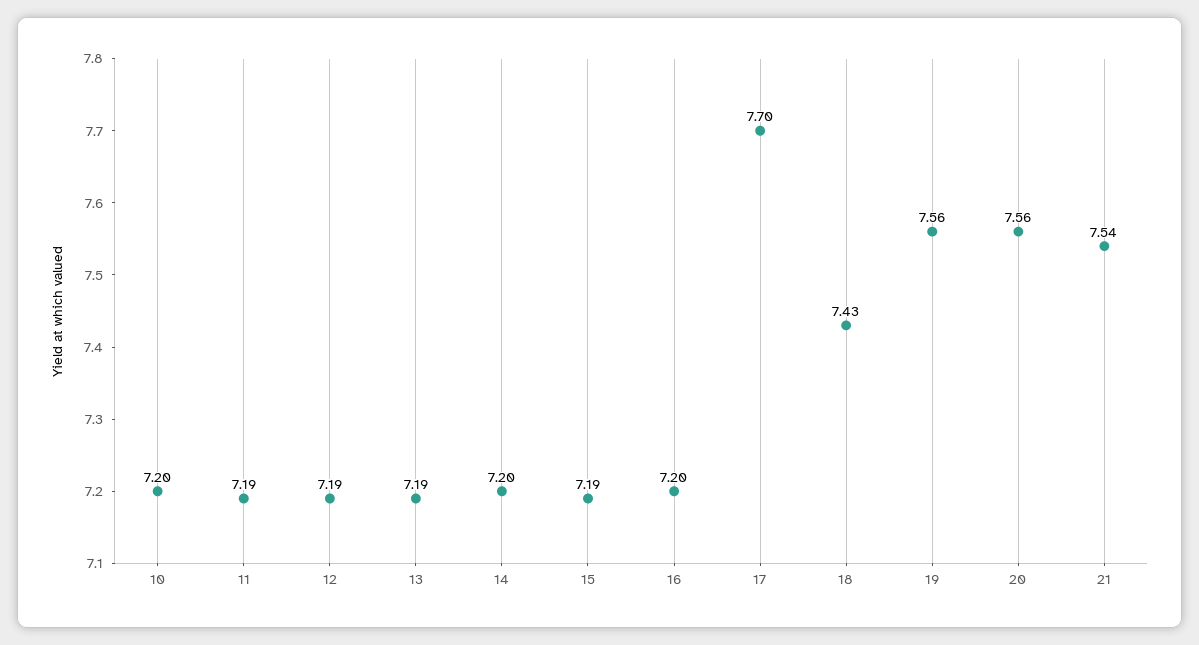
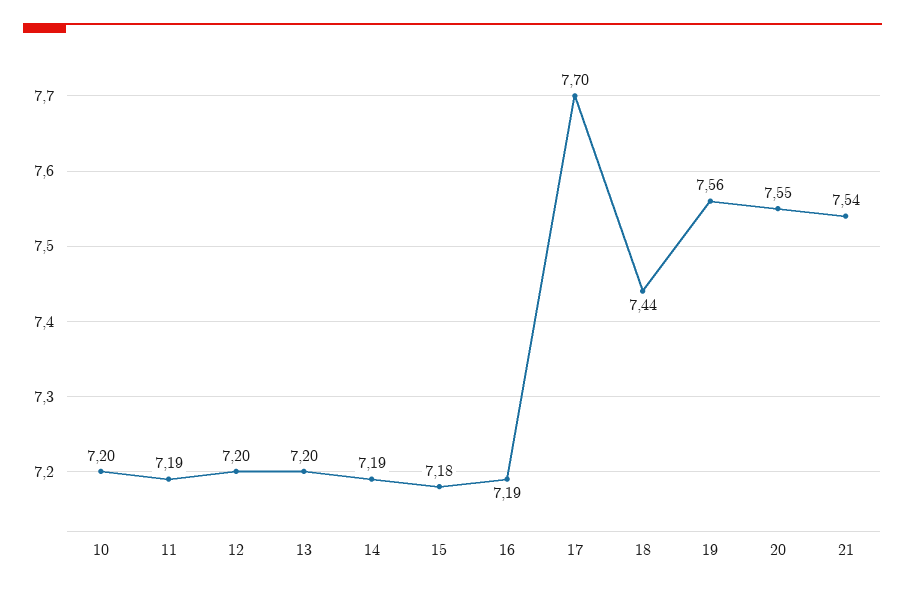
12: 7.19 -> 7.2
13: 7.19 -> 7.2
14: 7.2 -> 7.19
15: 7.19 -> 7.18
16: 7.2 -> 7.19
18: 7.43 -> 7.44
20: 7.56 -> 7.55

